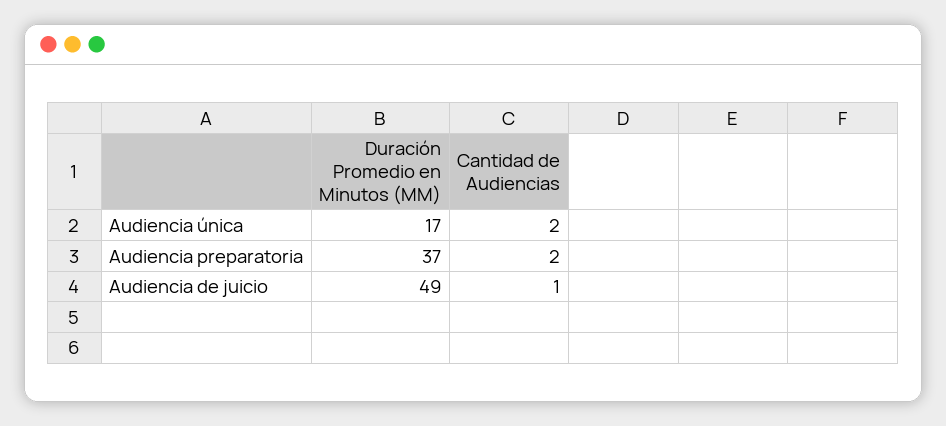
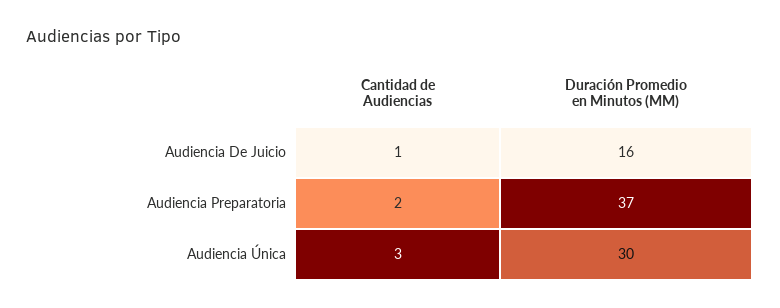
Duración Promedio en Minutos (MM), Audiencia única: 17 -> 30
Cantidad de Audiencias, Audiencia única: 2 -> 3
Duración Promedio en Minutos (MM), Audiencia de juicio: 49 -> 16

